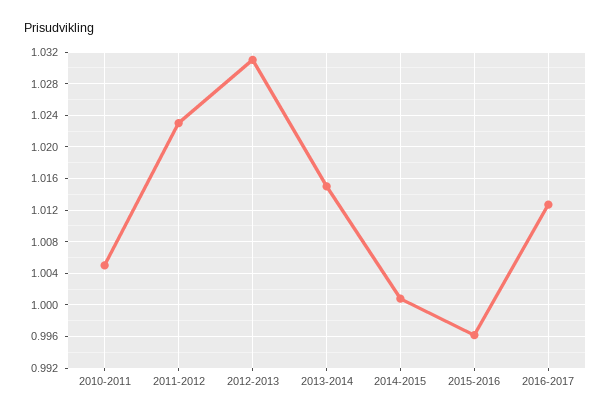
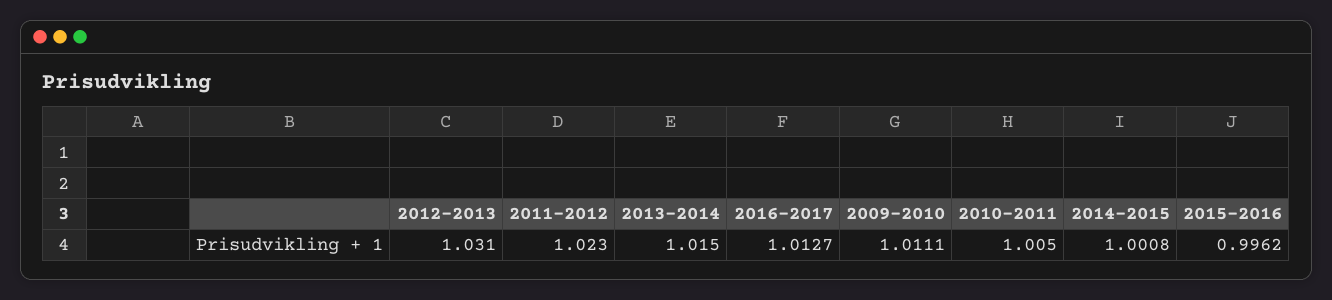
2009-2010: none -> 1.0111

